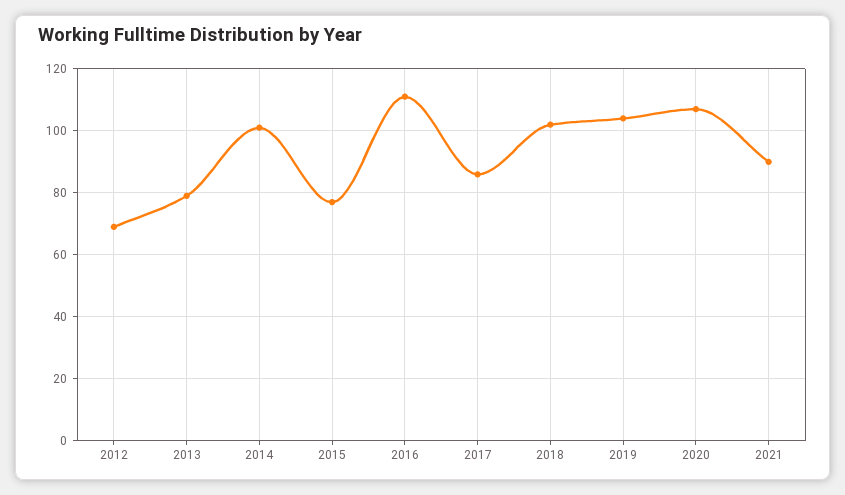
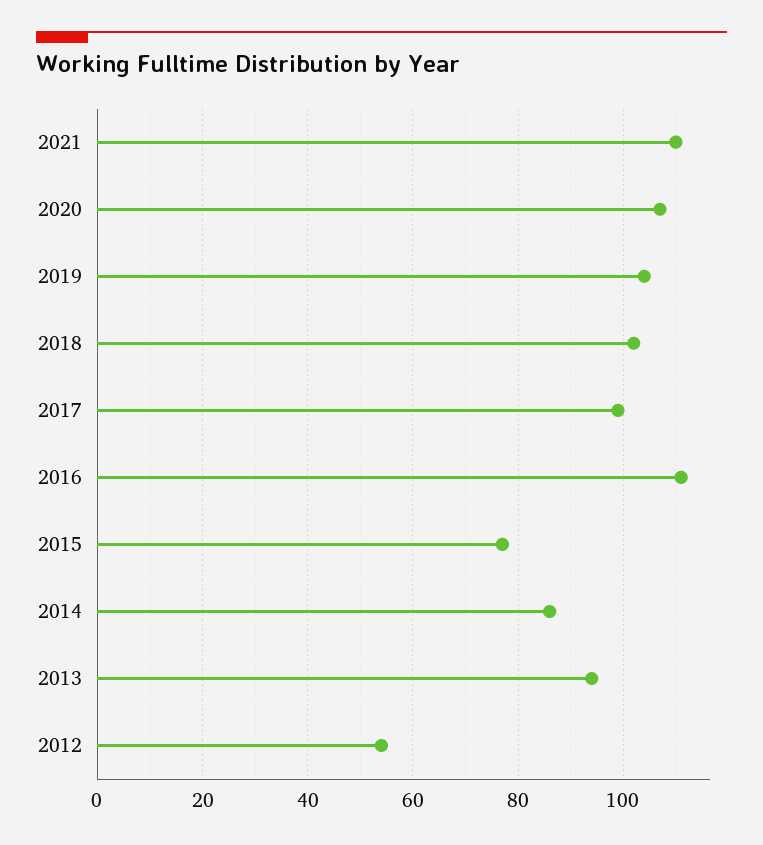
2012: 70 -> 55
2013: 80 -> 95
2014: 100 -> 85
2017: 85 -> 100
2021: 90 -> 110

